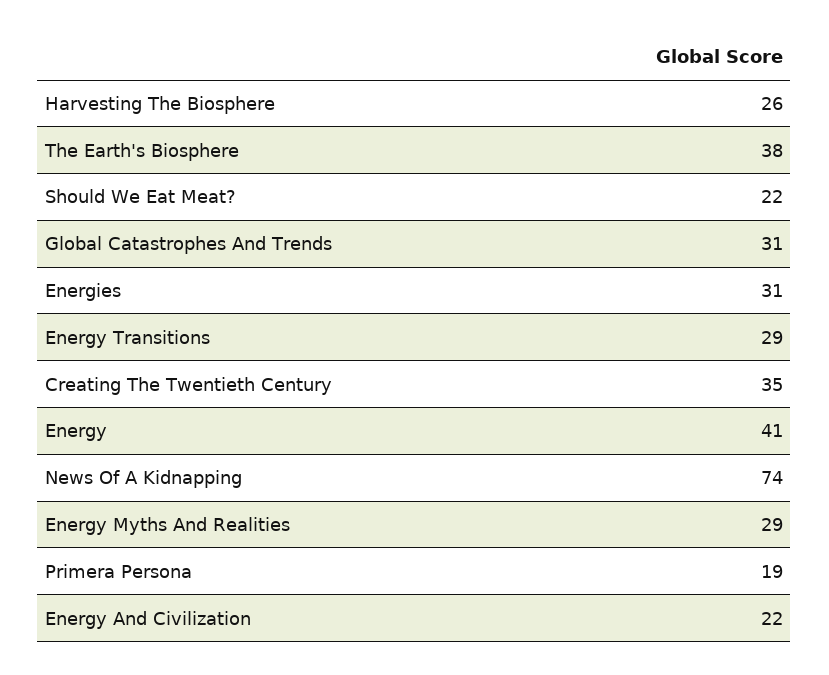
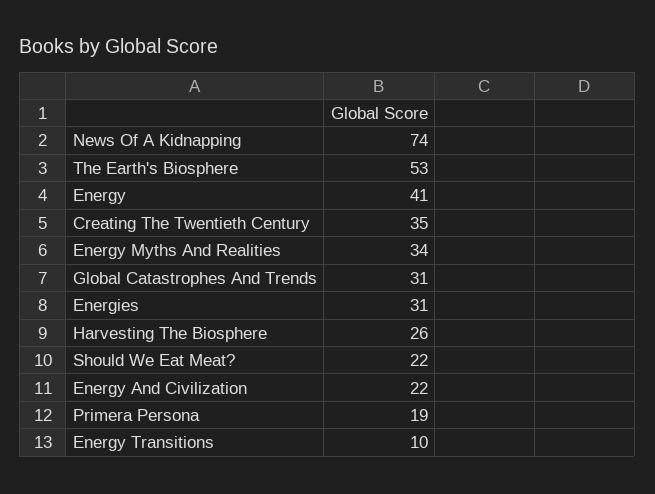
The Earth's Biosphere: 38 -> 53
Energy Transitions: 29 -> 10
Energy Myths And Realities: 29 -> 34

